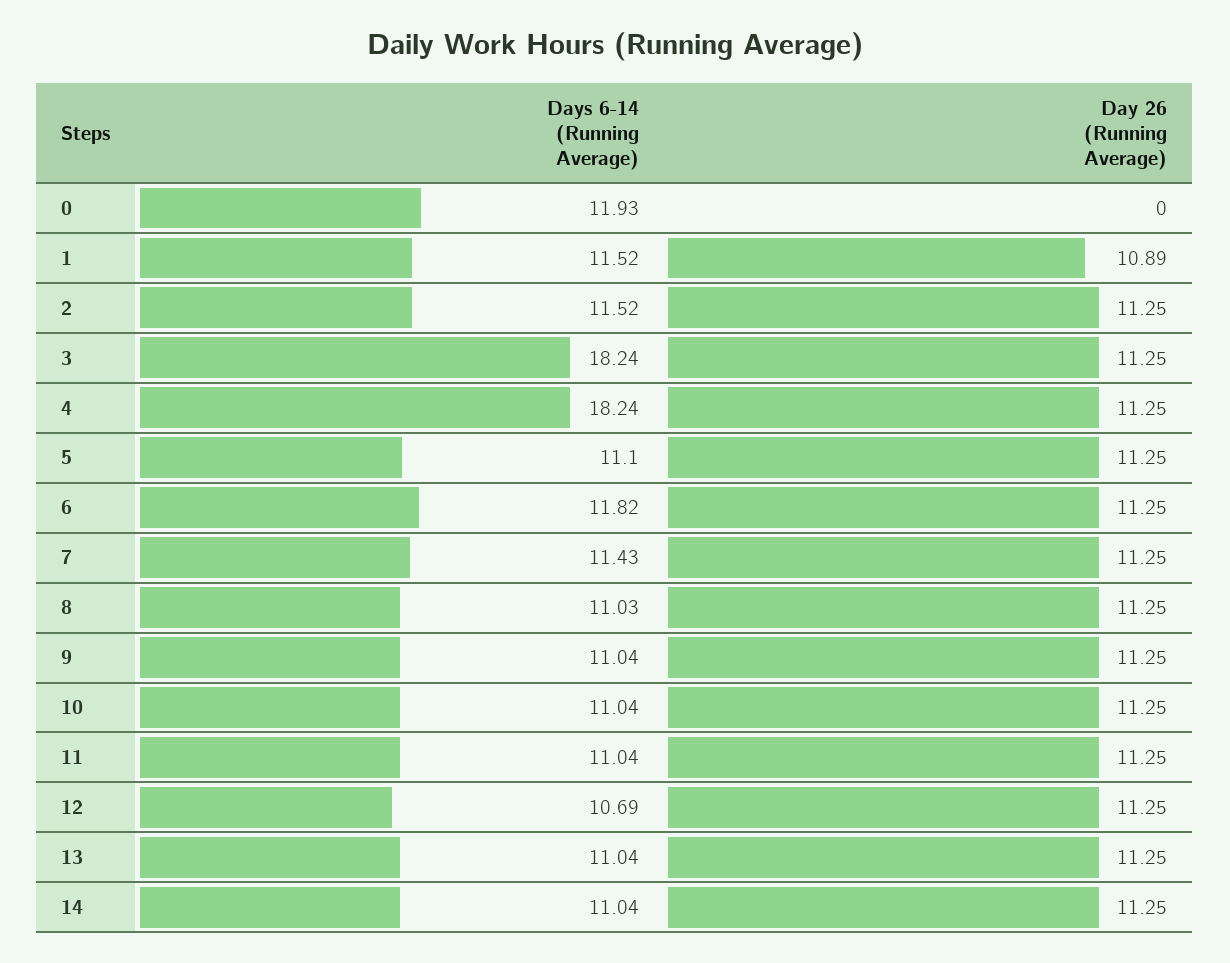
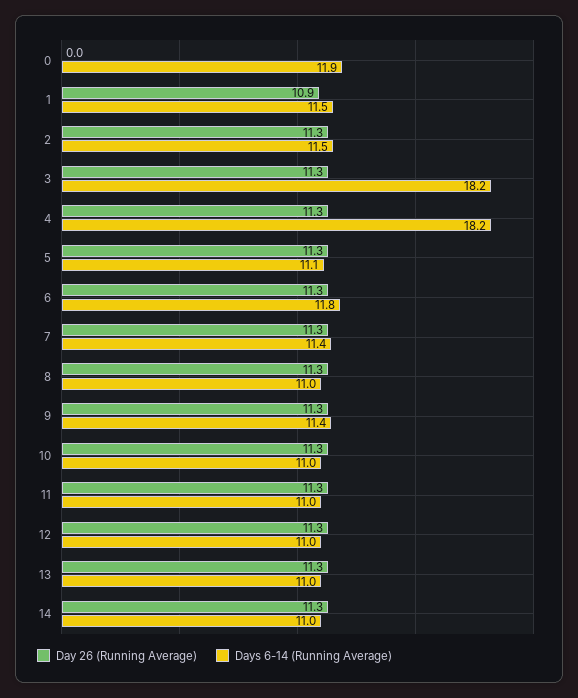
Days 6-14 (Running Average), 9: 11.04 -> 11.4
Days 6-14 (Running Average), 12: 10.69 -> 11

